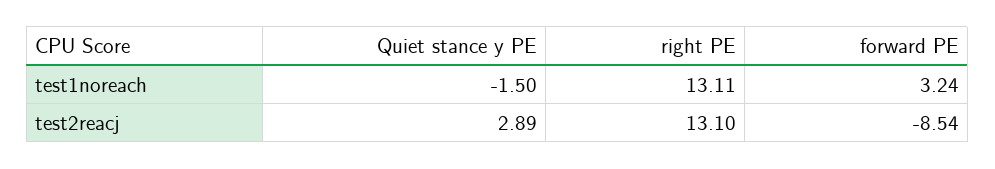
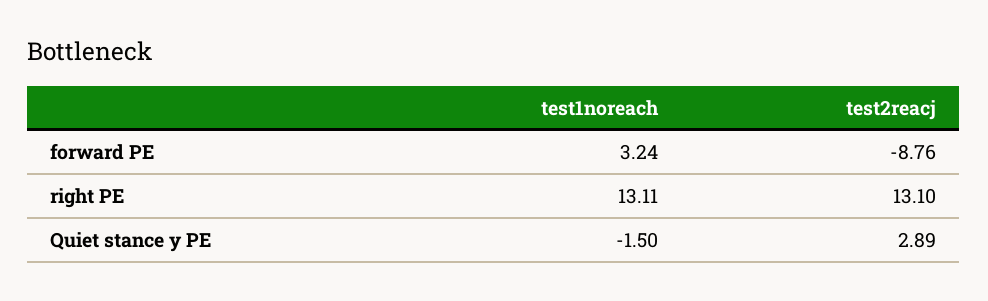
forward PE, test2reacj: -8.54 -> -8.76

